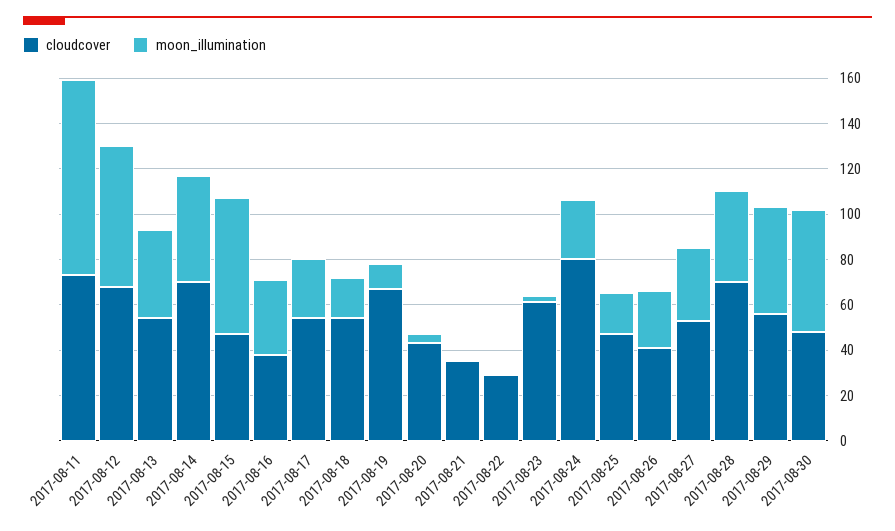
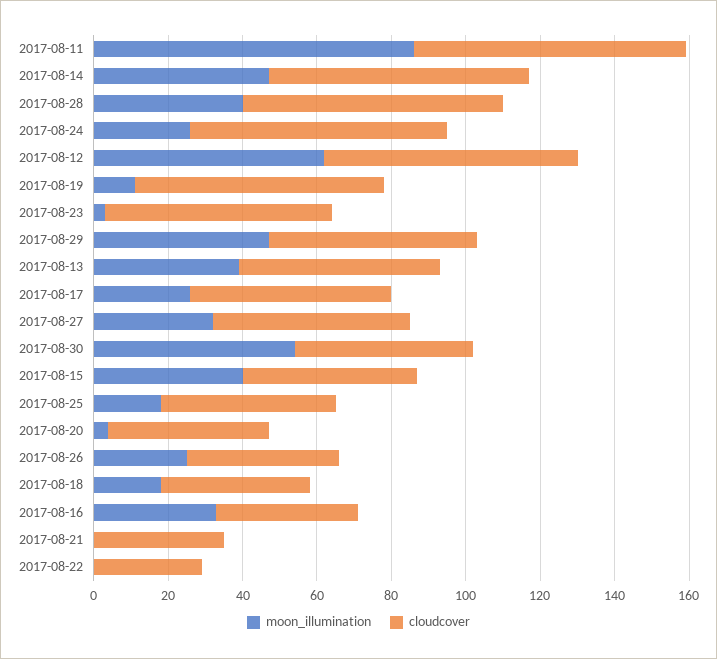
moon_illumination, 2017-08-15: 60 -> 40
cloudcover, 2017-08-18: 55 -> 40
cloudcover, 2017-08-24: 80 -> 70

